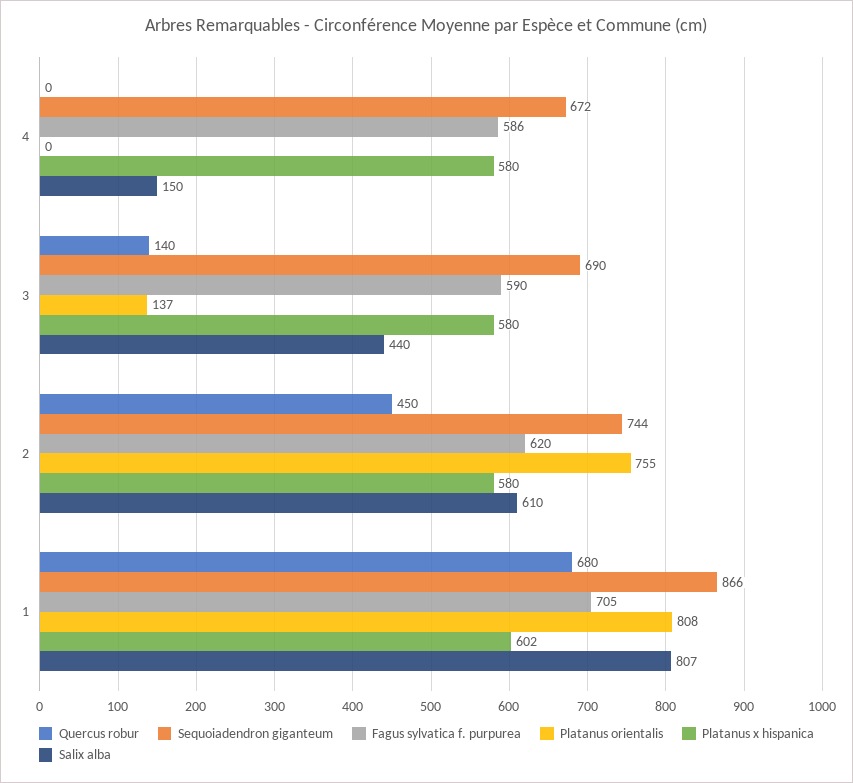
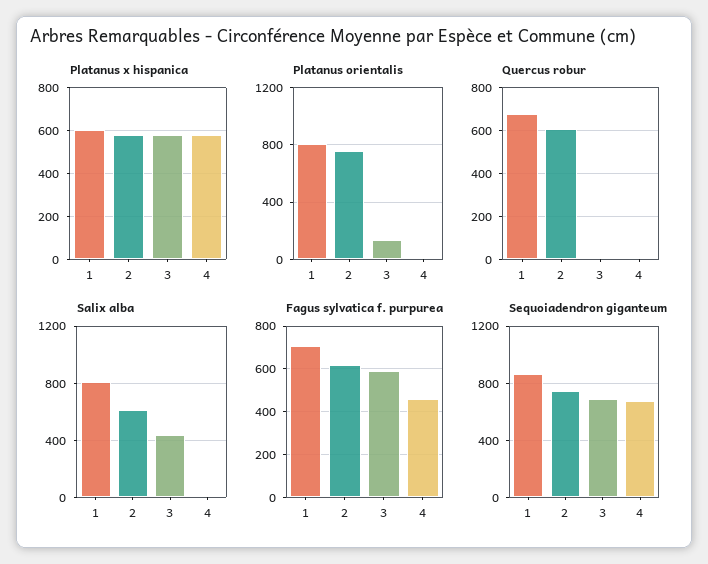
Fagus sylvatica f. purpurea, 4: 586 -> 450
Salix alba, 4: 150 -> 0
Quercus robur, 3: 140 -> 0
Quercus robur, 2: 450 -> 600

